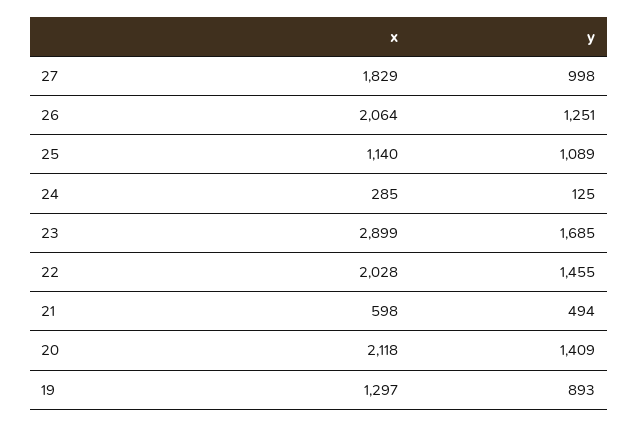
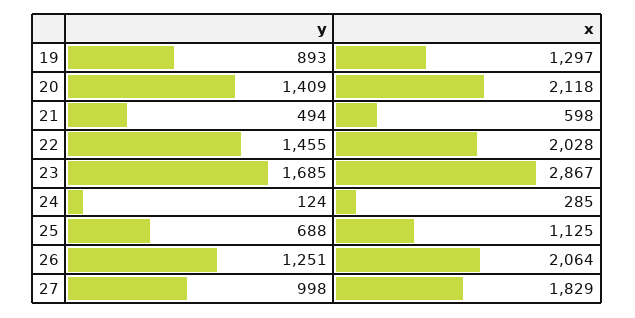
x, 25: 1140 -> 1125
y, 25: 1089 -> 688
y, 24: 125 -> 124
x, 23: 2899 -> 2867

